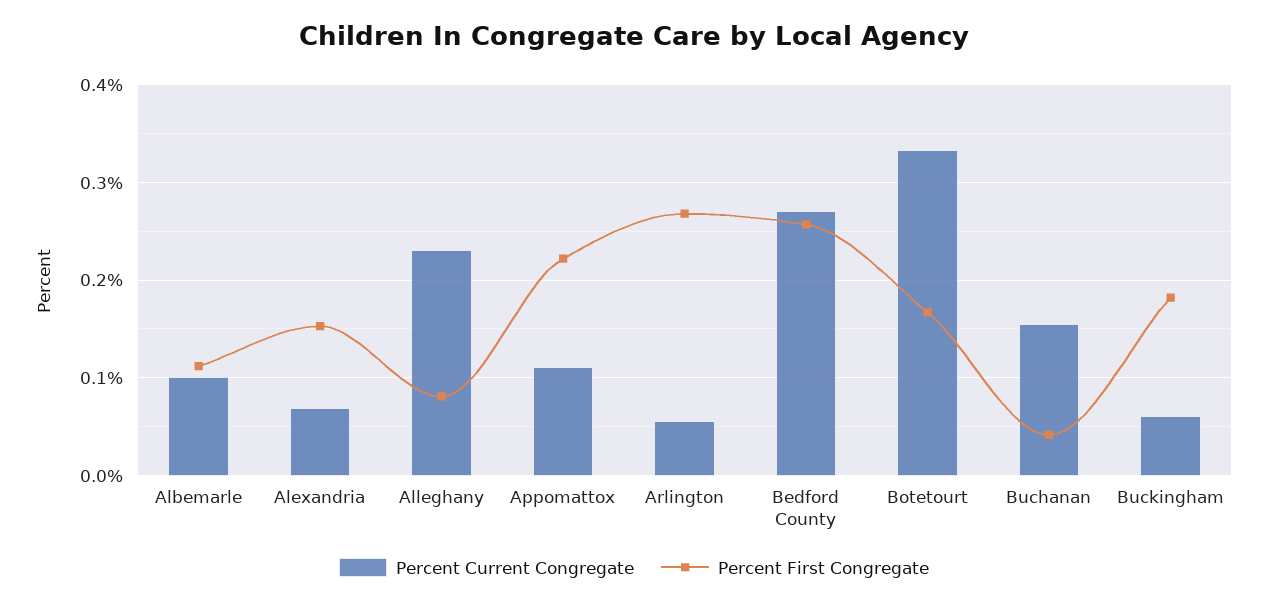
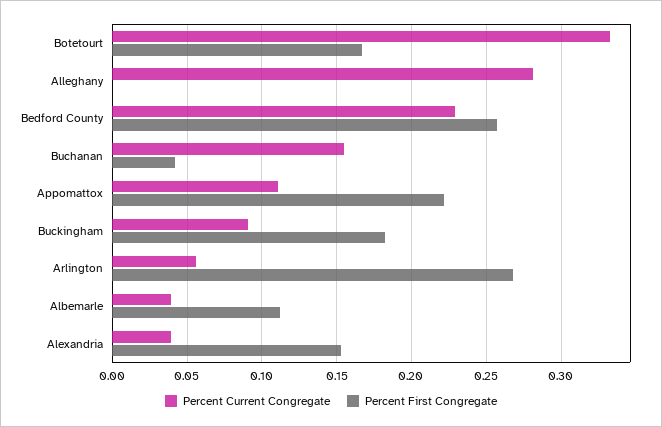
Percent Current Congregate, Albemarle: 0.1 -> 0.04
Percent Current Congregate, Alexandria: 0.07 -> 0.04
Percent Current Congregate, Alleghany: 0.23 -> 0.28
Percent First Congregate, Alleghany: 0.08 -> 0
Percent Current Congregate, Bedford County: 0.27 -> 0.23
Percent Current Congregate, Buckingham: 0.06 -> 0.09

